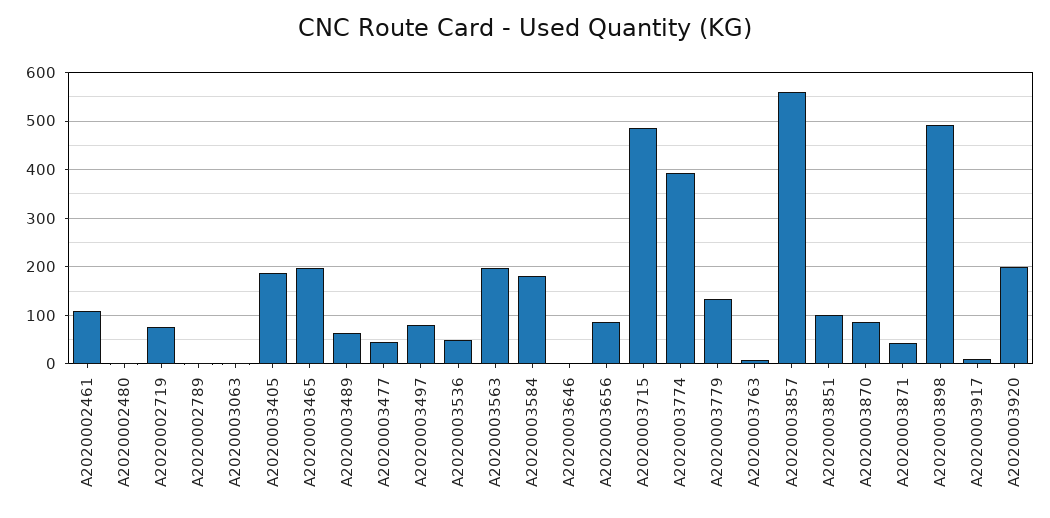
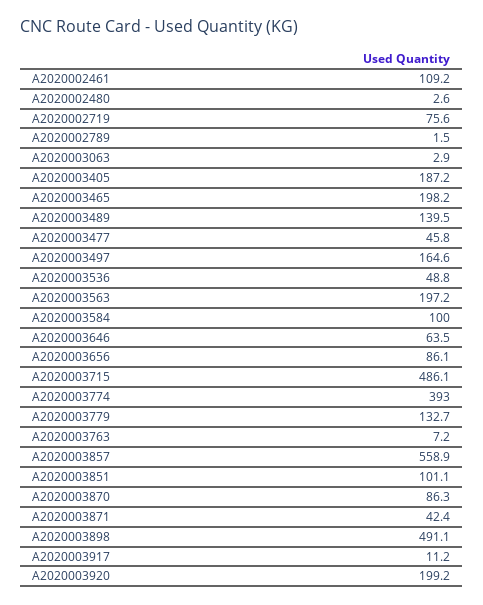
A2020003489: 60 -> 139.5
A2020003497: 80 -> 164.6
A2020003584: 180 -> 100
A2020003646: 0 -> 63.5

